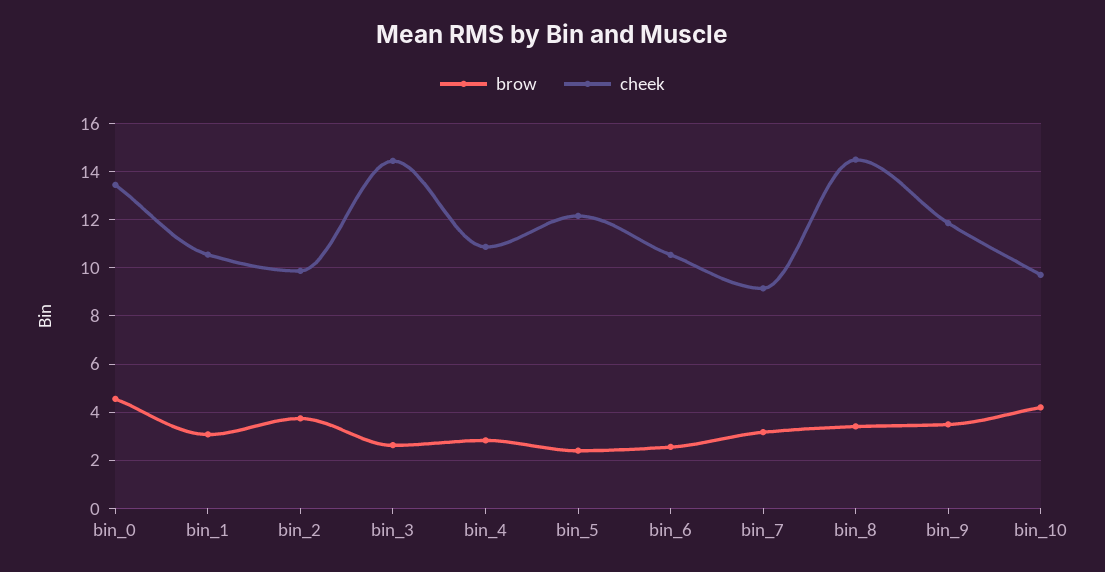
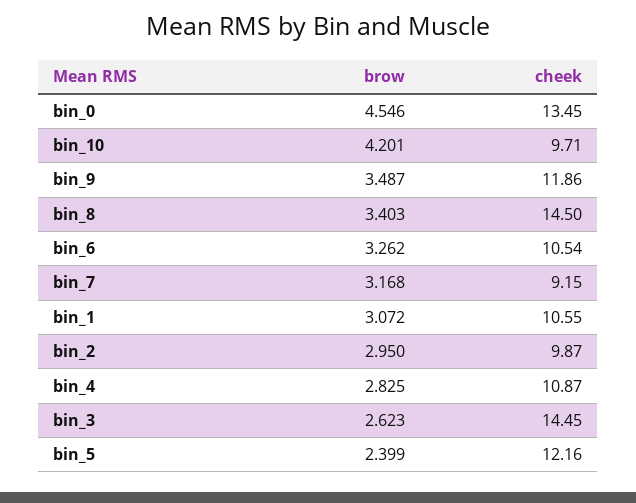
brow, bin_2: 3.75 -> 2.95
brow, bin_6: 2.5 -> 3.262

